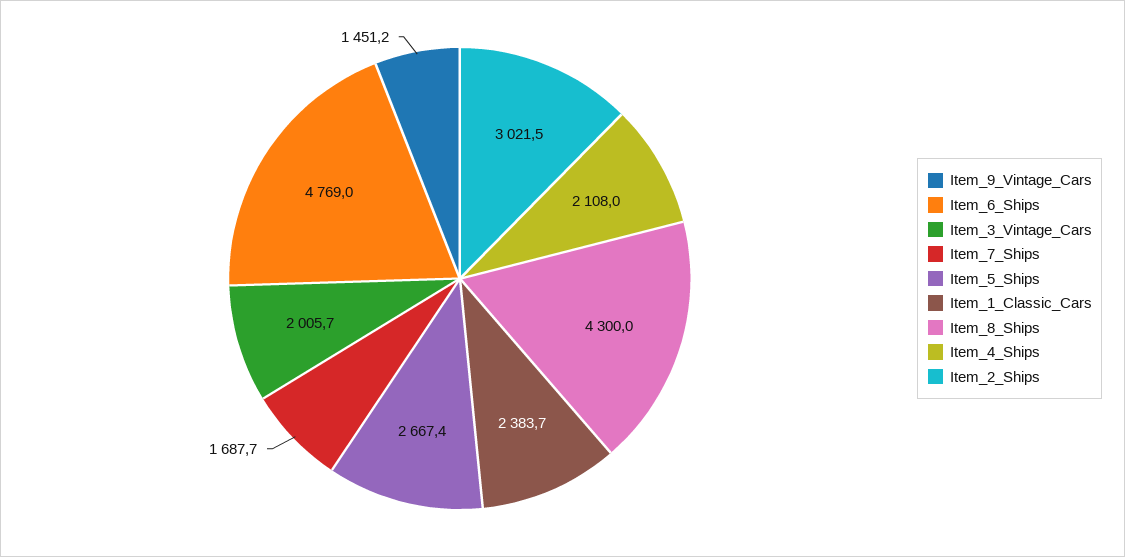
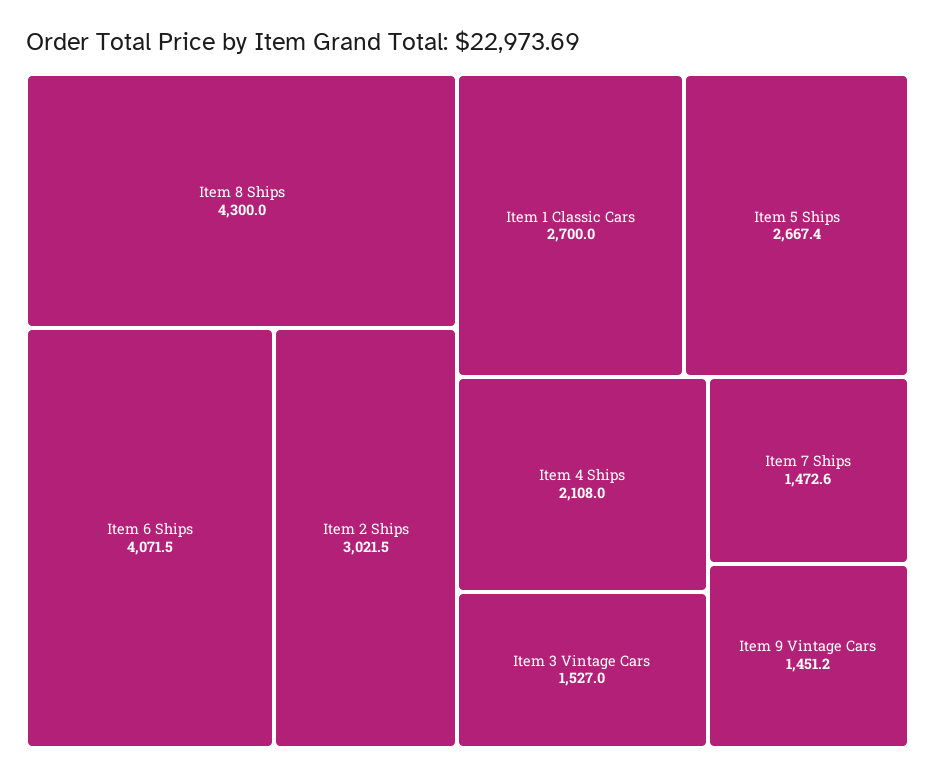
Item_6_Ships: 4769 -> 4071.5
Item_3_Vintage_Cars: 2005.7 -> 1527
Item_7_Ships: 1687.7 -> 1472.6
Item_1_Classic_Cars: 2383.7 -> 2700

